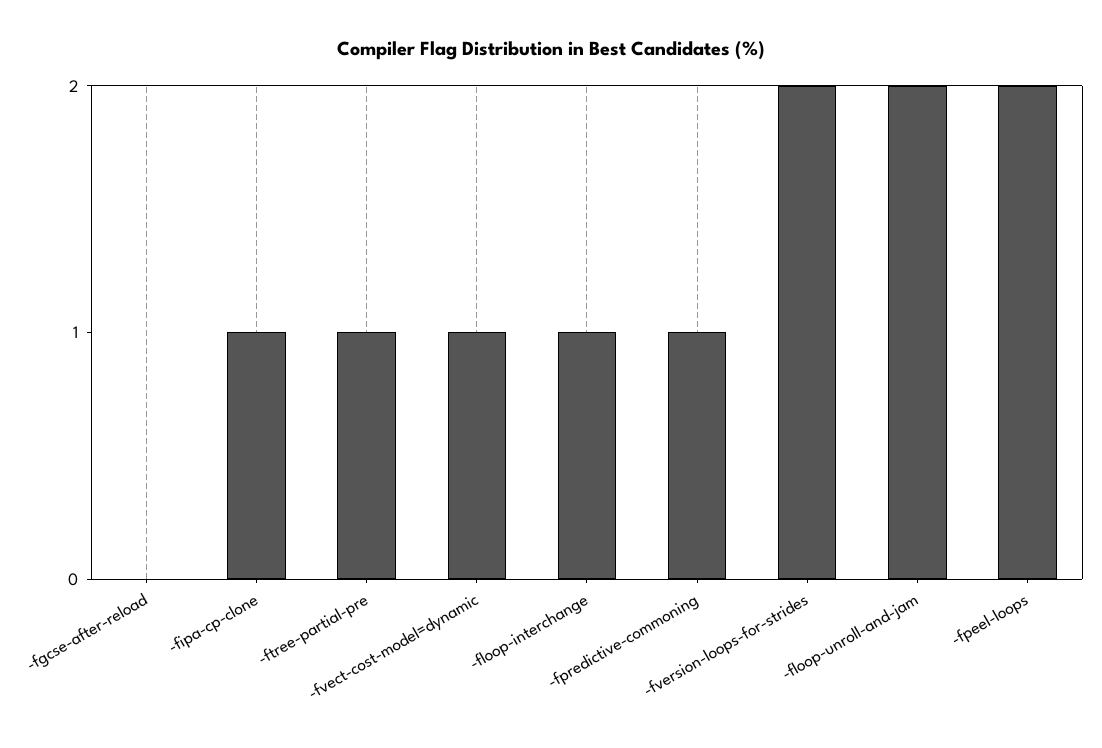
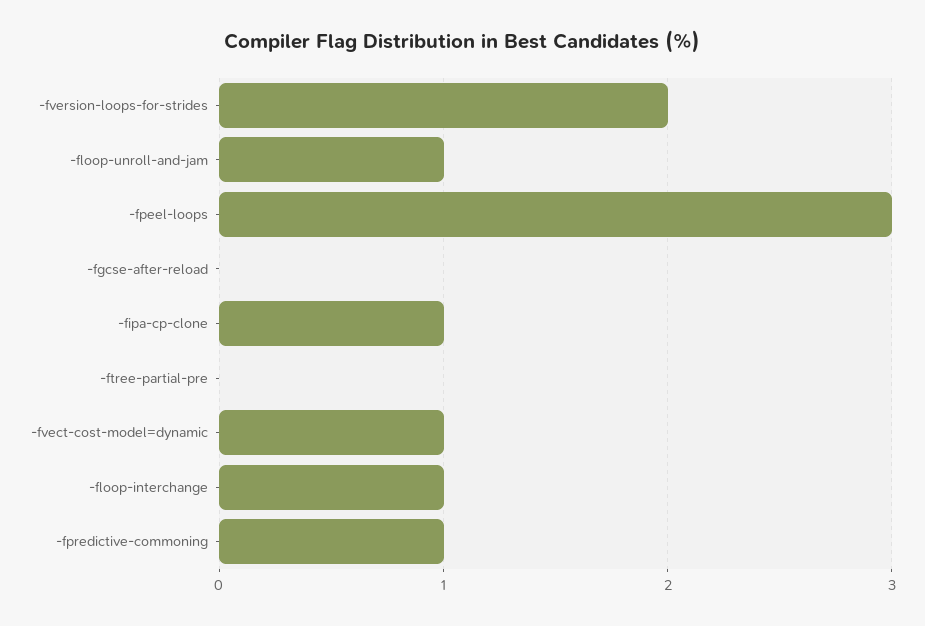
-ftree-partial-pre: 1 -> 0
-floop-unroll-and-jam: 2 -> 1
-fpeel-loops: 2 -> 3

